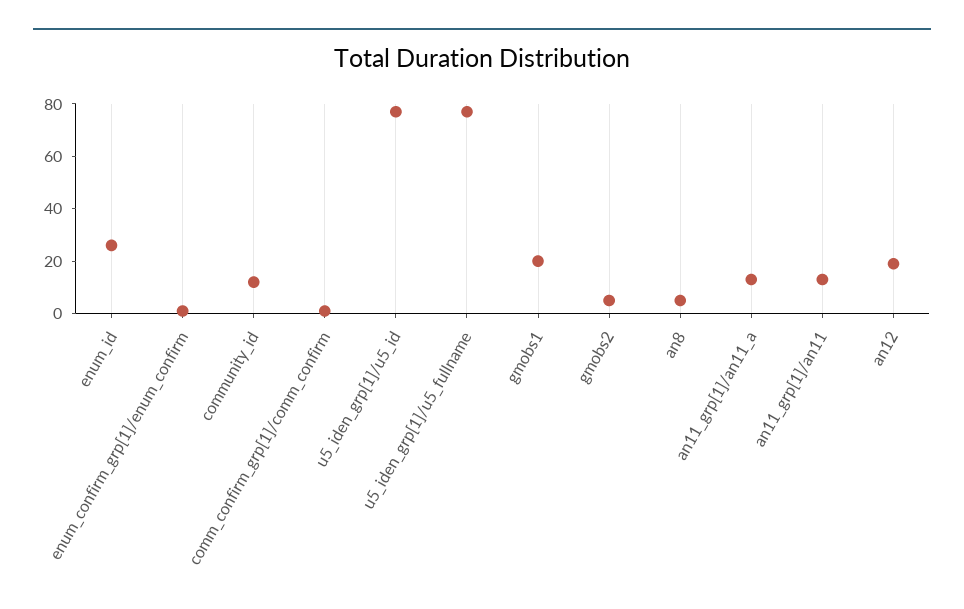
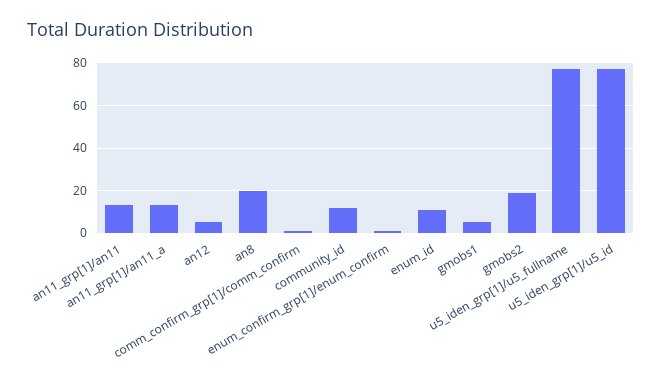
enum_id: 25 -> 10
gmobs1: 20 -> 5
gmobs2: 5 -> 20
an8: 5 -> 20
an12: 20 -> 5

